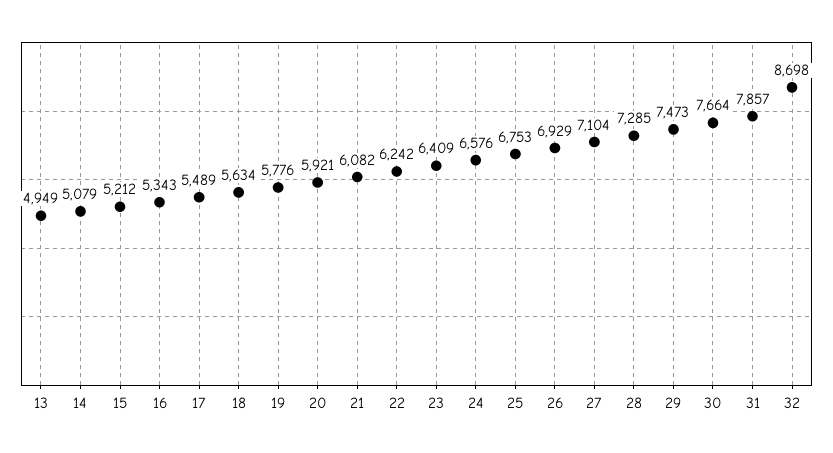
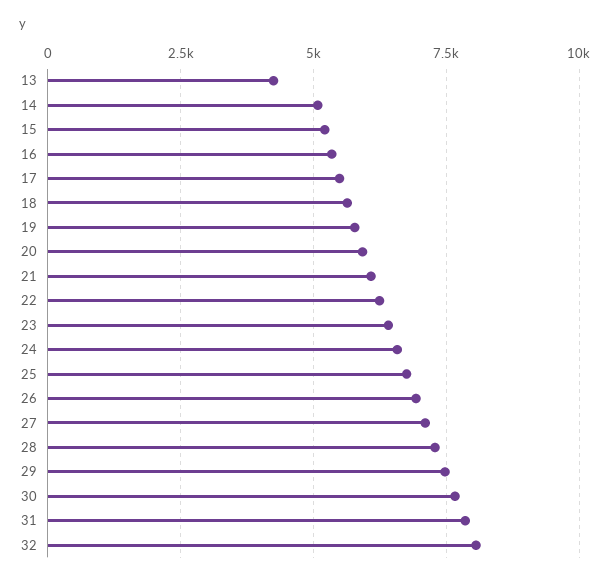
13: 4949 -> 4250
32: 8698 -> 8000

